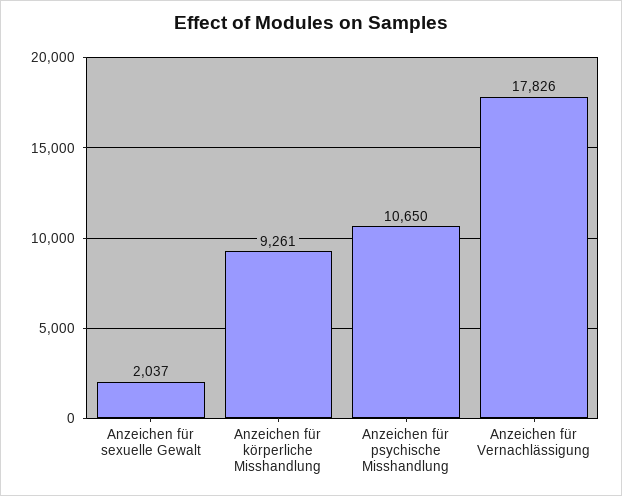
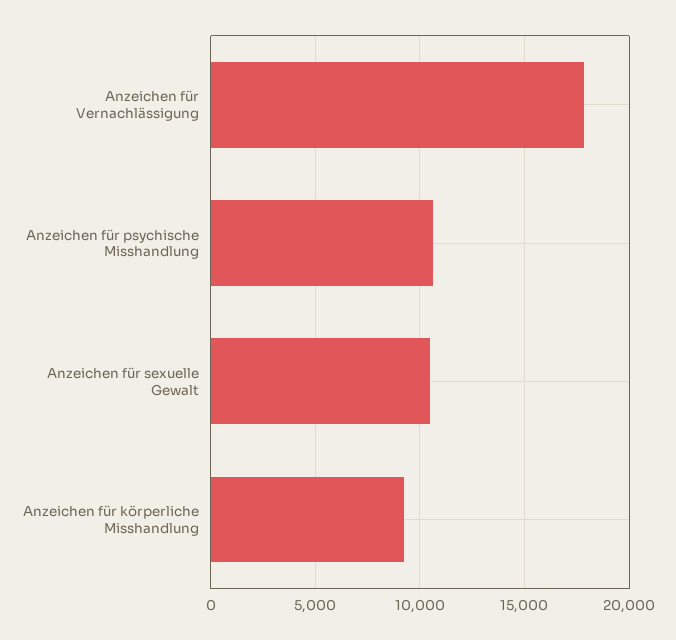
Anzeichen für sexuelle Gewalt: 2037 -> 10500

